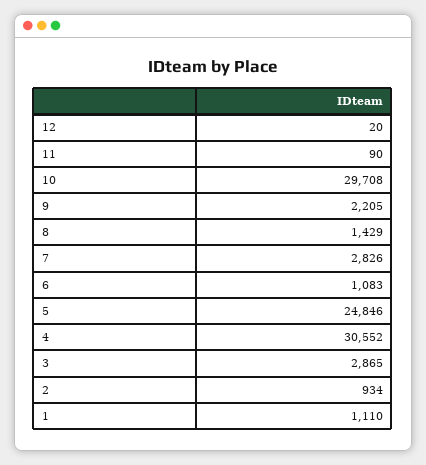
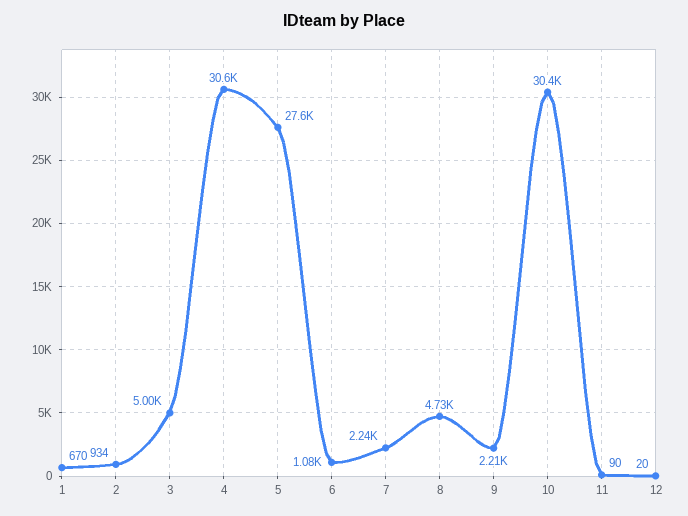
10: 29708 -> 30400
8: 1429 -> 4730
7: 2826 -> 2240
5: 24846 -> 27600
3: 2865 -> 5000
1: 1110 -> 670

